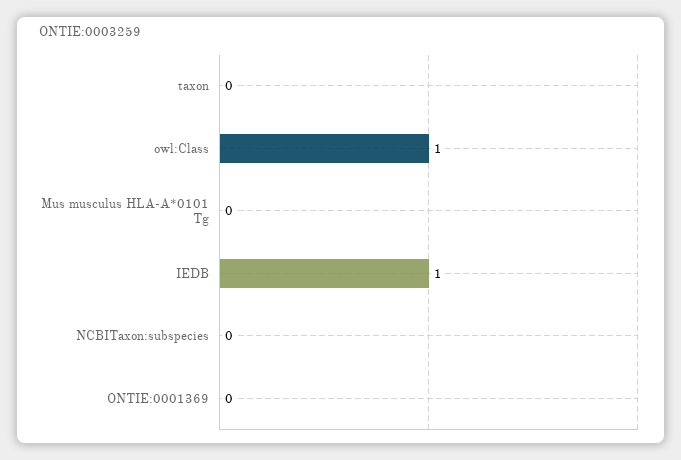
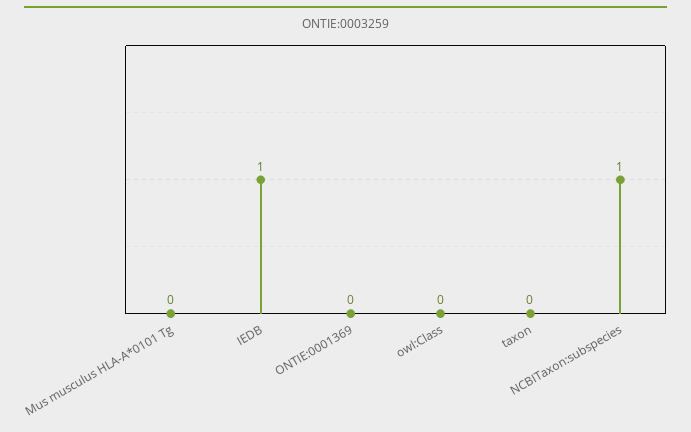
owl:Class: 1 -> 0
NCBITaxon:subspecies: 0 -> 1

